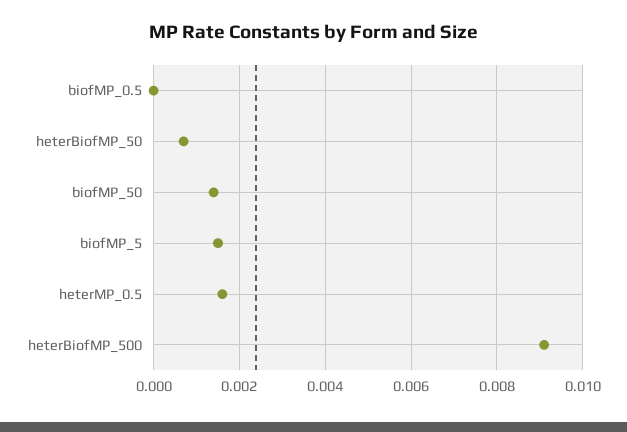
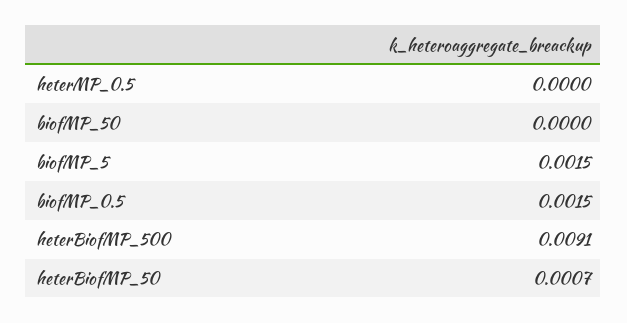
biofMP_0.5: 0 -> 0.0015
biofMP_50: 0.0015 -> 0
heterMP_0.5: 0.0015 -> 0

